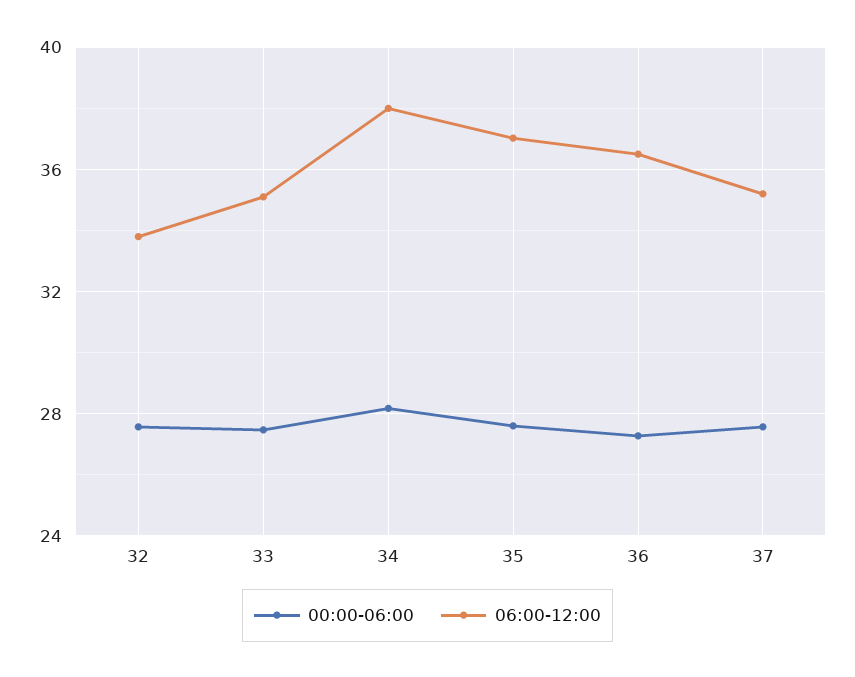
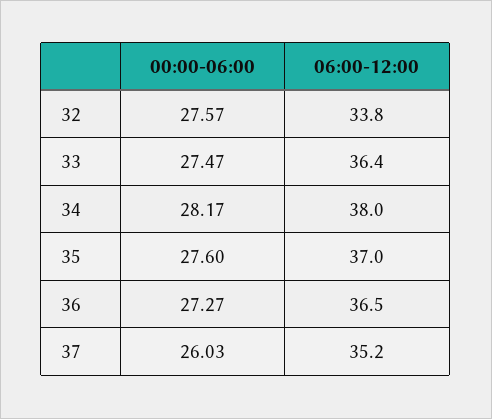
06:00-12:00, 33: 35 -> 36.4
00:00-06:00, 37: 27.5 -> 26.03

